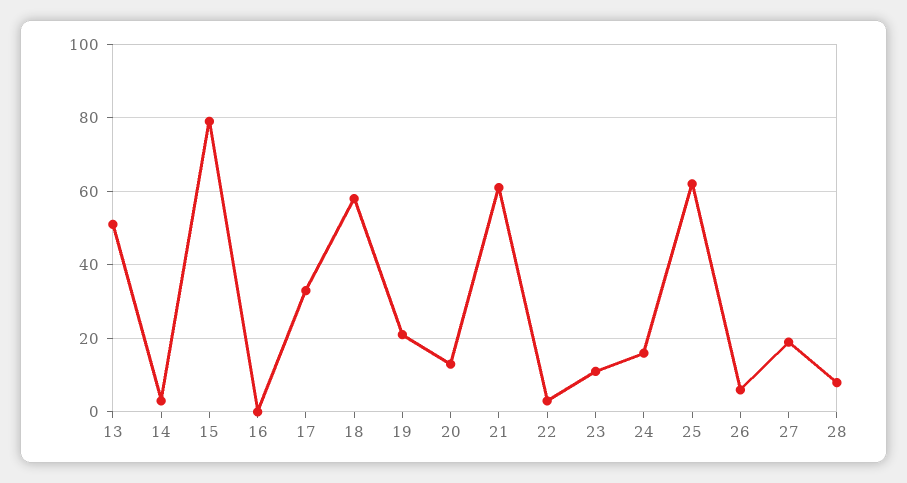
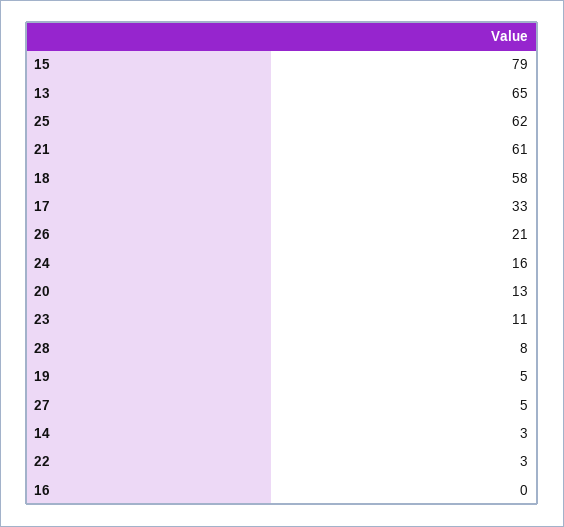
13: 50 -> 65
19: 20 -> 5
26: 5 -> 21
27: 20 -> 5

